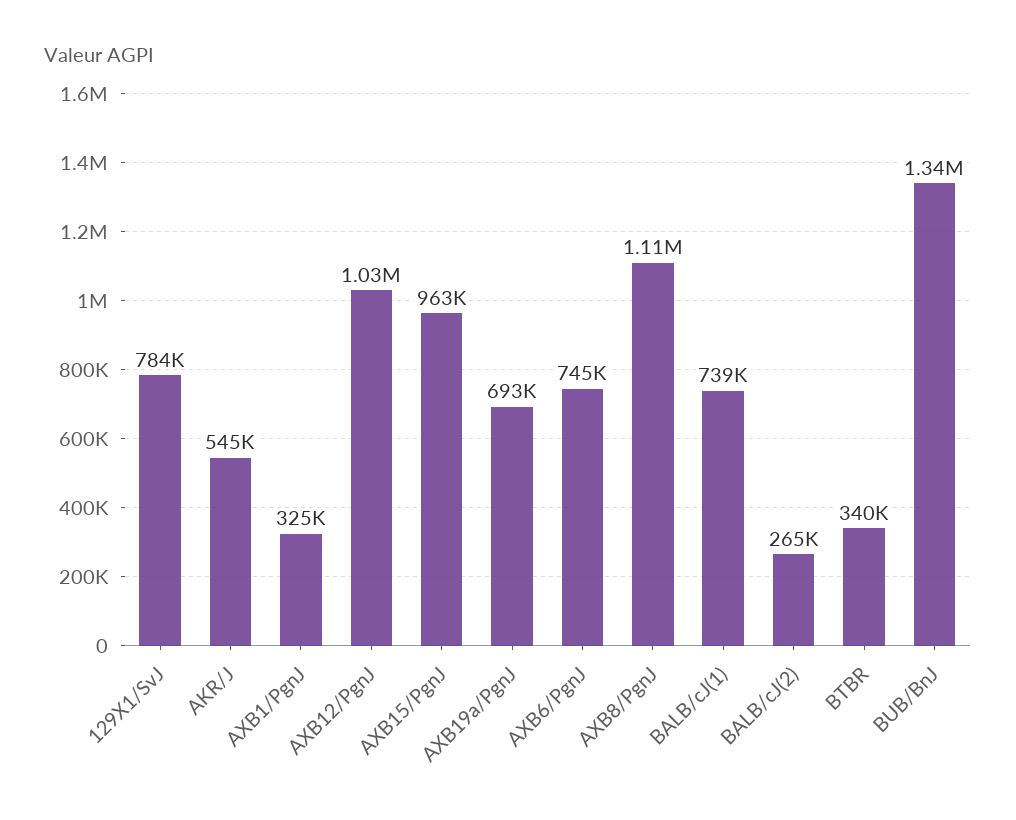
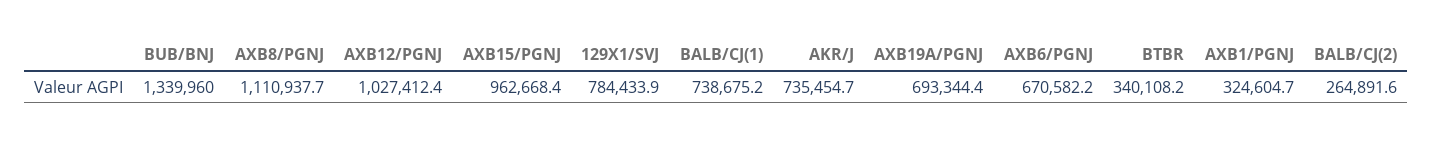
AKR/J: 545000 -> 735454.7
AXB6/PgnJ: 745000 -> 670582.2

